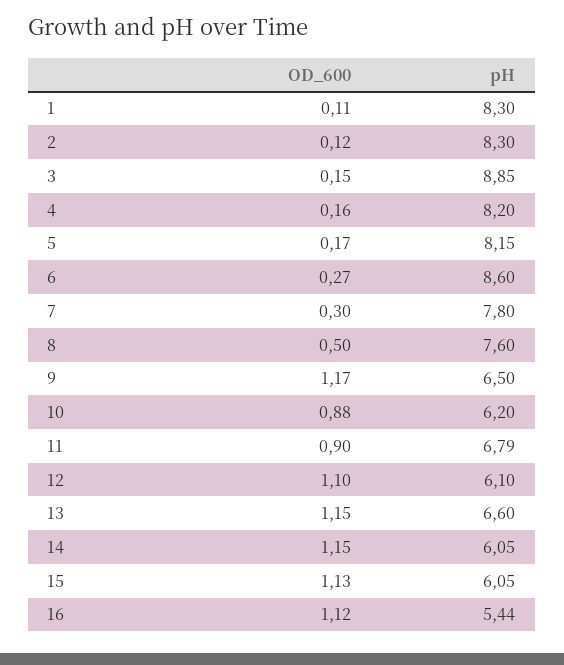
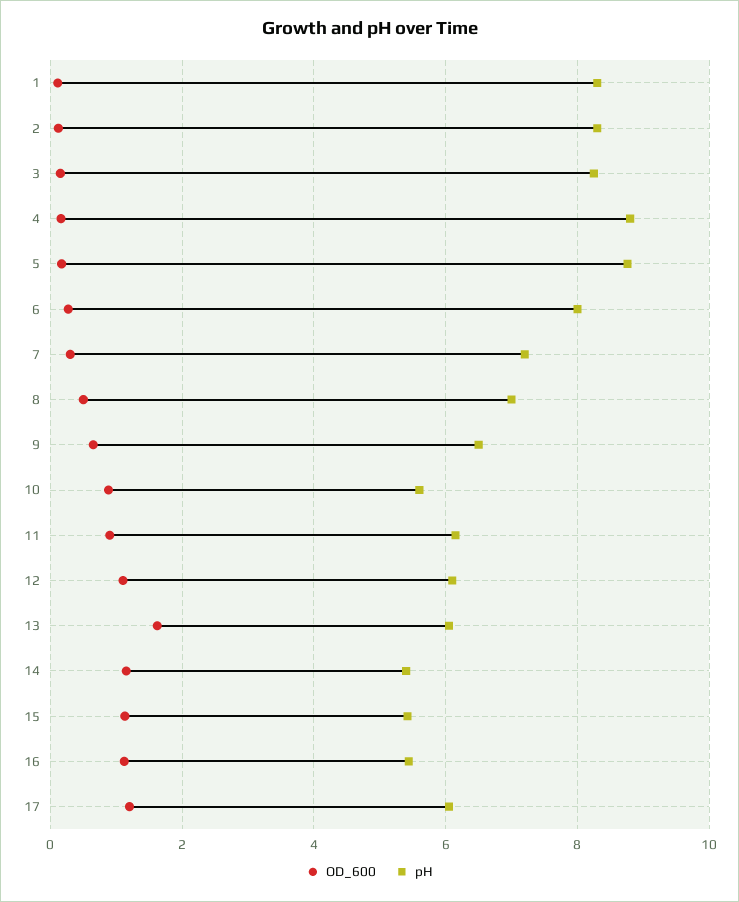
pH, 3: 8.85 -> 8.2
pH, 4: 8.2 -> 8.8
pH, 5: 8.15 -> 8.8
pH, 6: 8.6 -> 8
pH, 7: 7.8 -> 7.2
pH, 8: 7.6 -> 7
OD_600, 9: 1.17 -> 0.6
pH, 10: 6.2 -> 5.6
pH, 11: 6.79 -> 6.2
OD_600, 13: 1.15 -> 1.6
pH, 13: 6.6 -> 6
pH, 14: 6.05 -> 5.4
pH, 15: 6.05 -> 5.4
OD_600, 17: none -> 1.2
pH, 17: none -> 6

